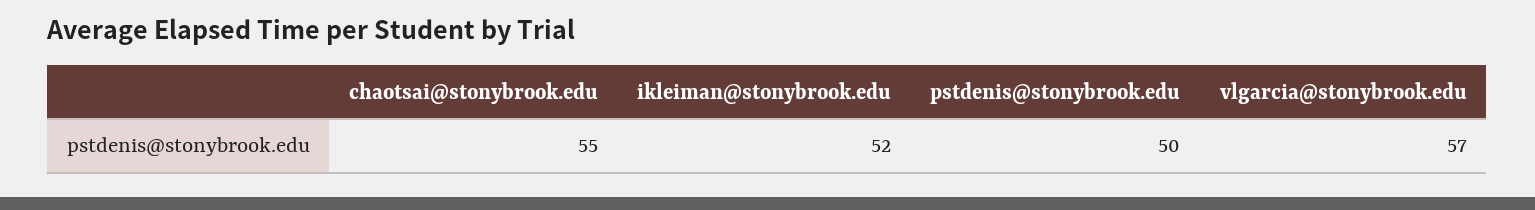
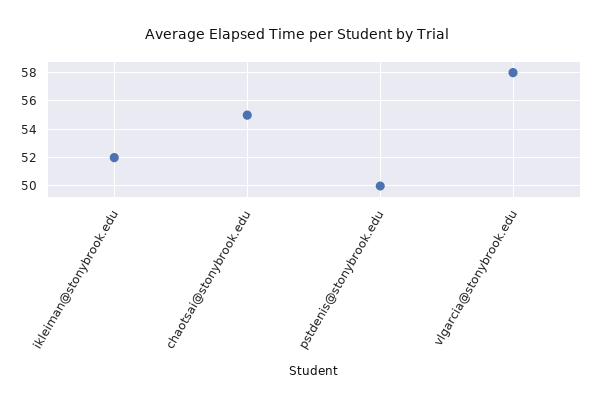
vlgarcia@stonybrook.edu: 57 -> 58

